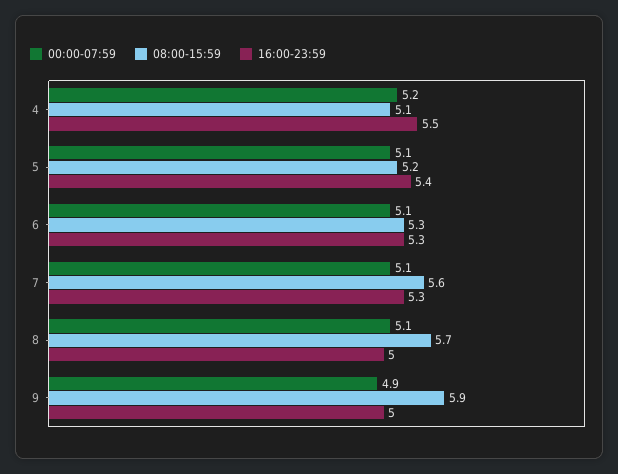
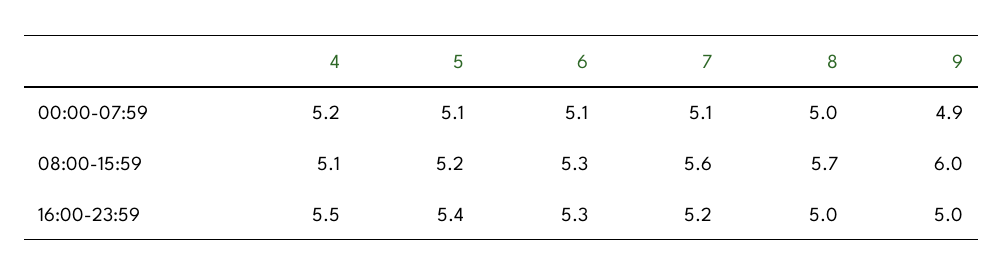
16:00-23:59, 7: 5.3 -> 5.2
00:00-07:59, 8: 5.1 -> 5
08:00-15:59, 9: 5.9 -> 6

